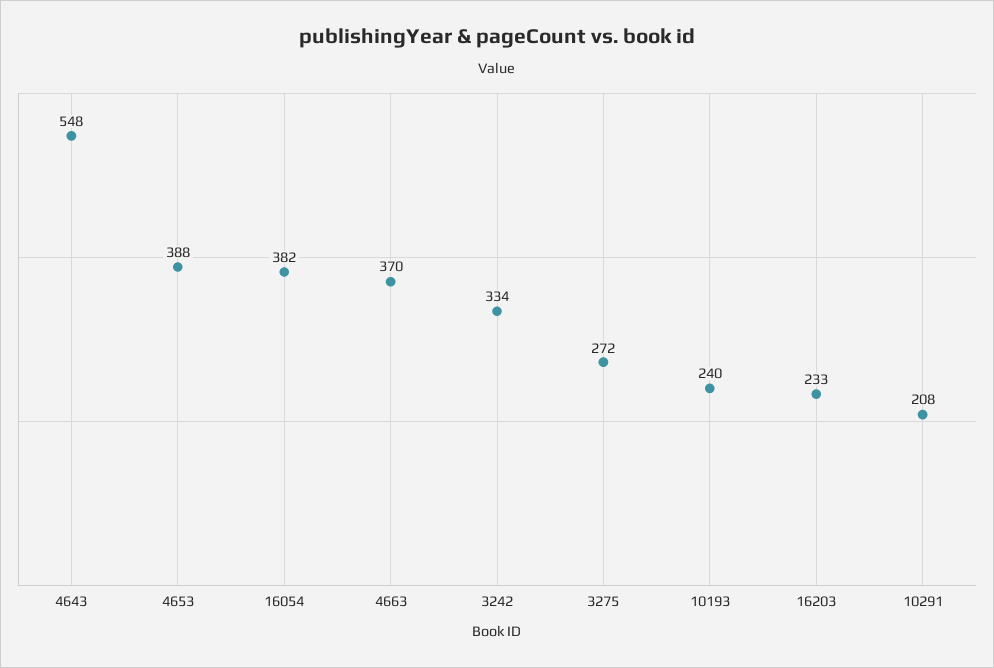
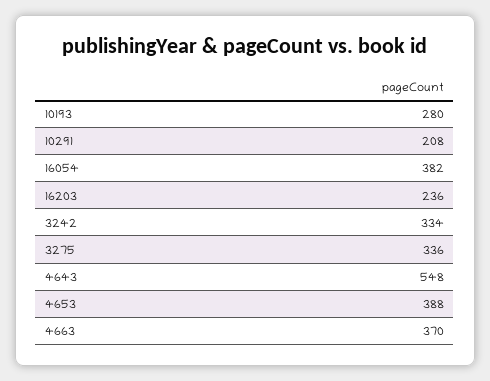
3275: 272 -> 336
10193: 240 -> 280
16203: 233 -> 236

